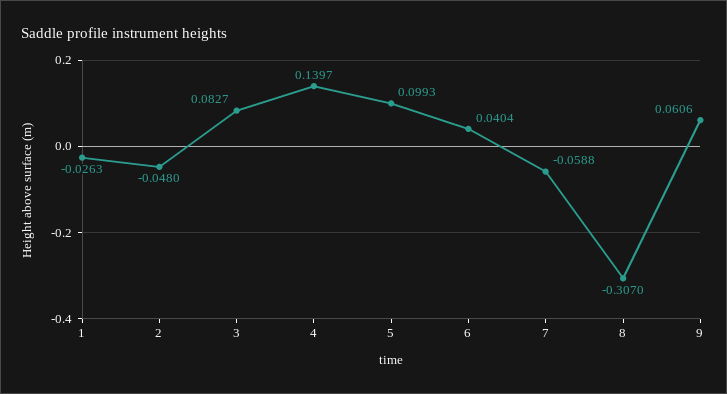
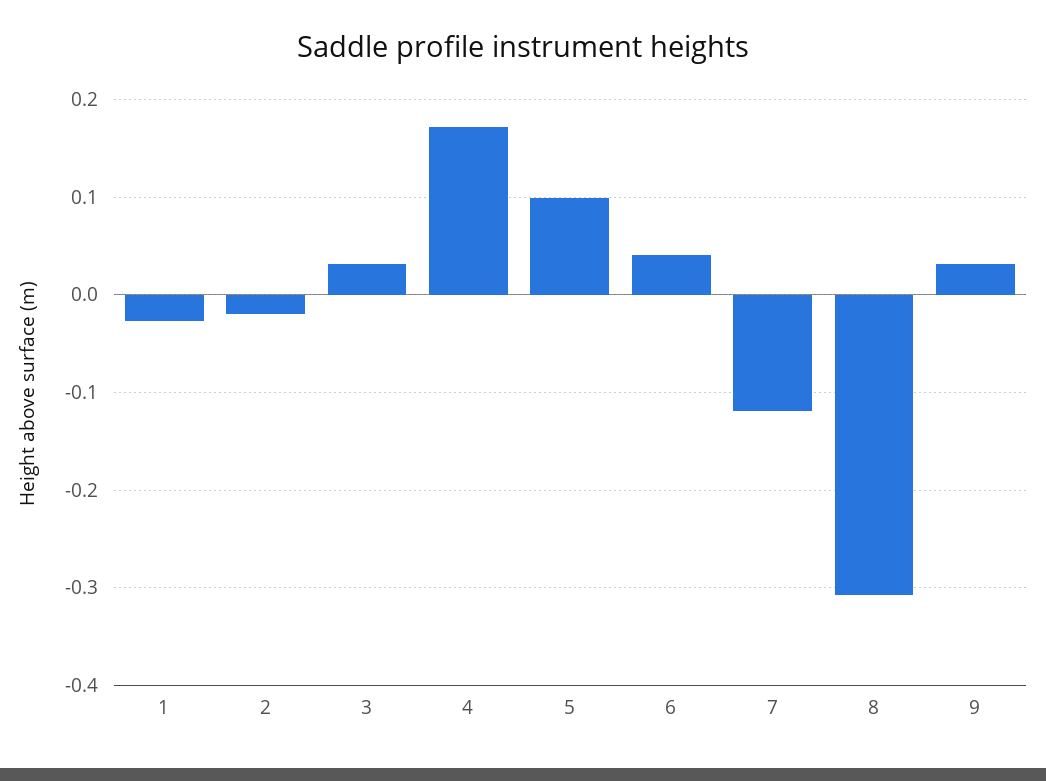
2: -0.048 -> -0.02
3: 0.0827 -> 0.03
4: 0.1397 -> 0.17
7: -0.0588 -> -0.12
9: 0.0606 -> 0.03

